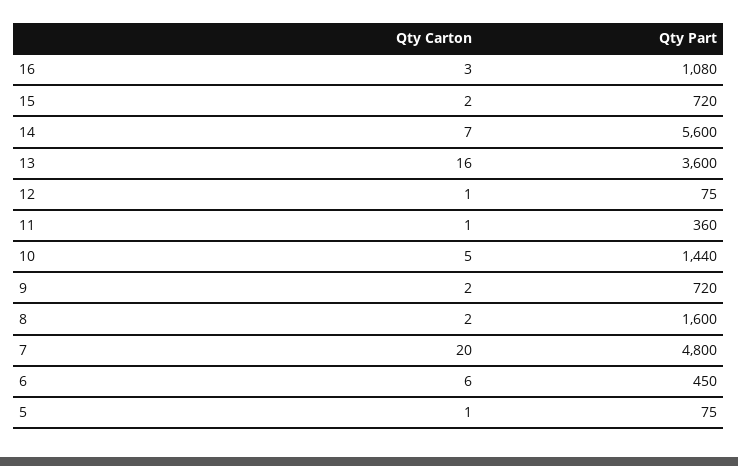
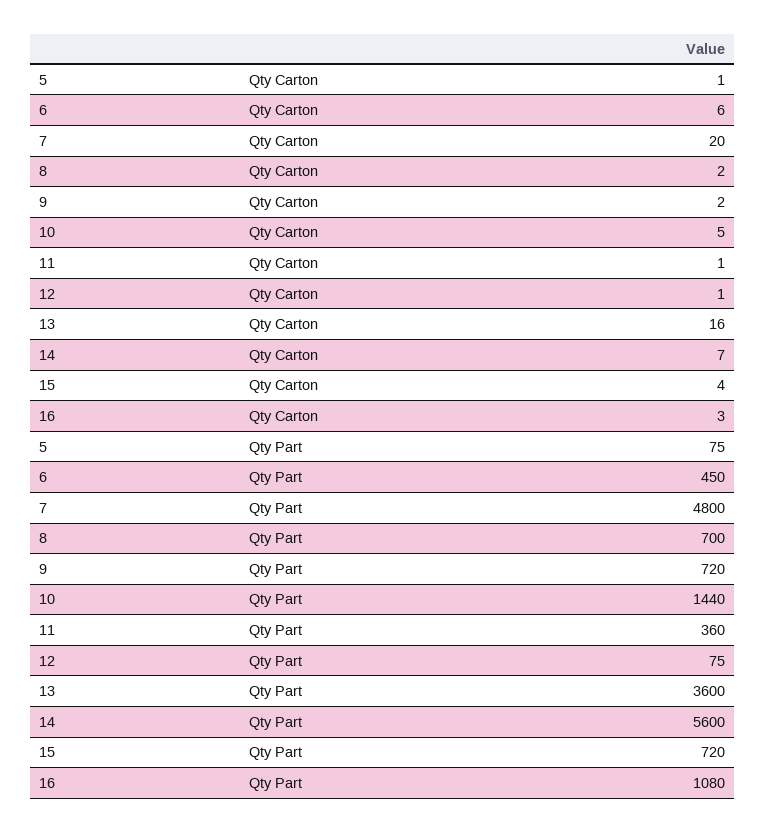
Qty Carton, 15: 2 -> 4
Qty Part, 8: 1600 -> 700

